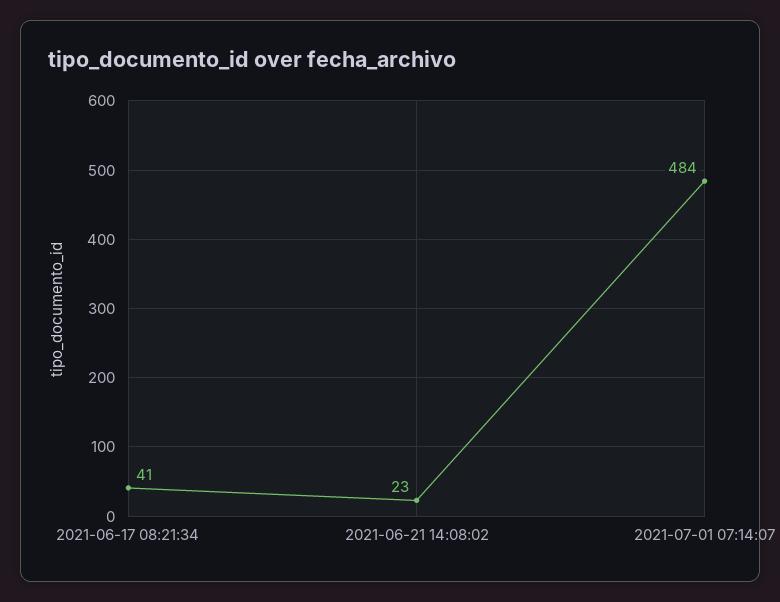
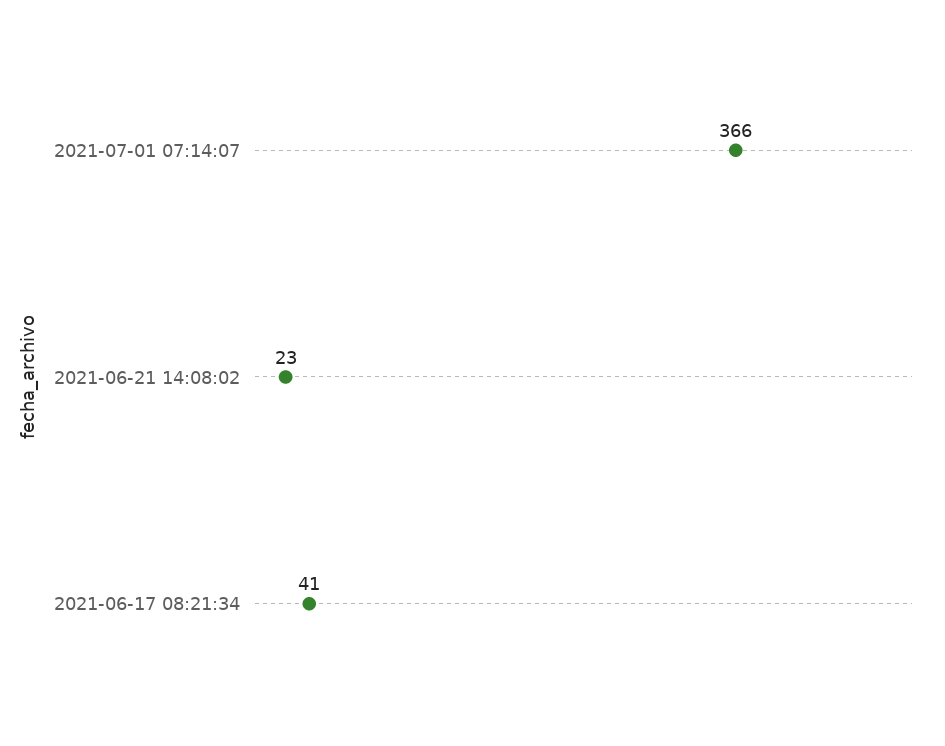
2021-07-01 07:14:07: 484 -> 366

